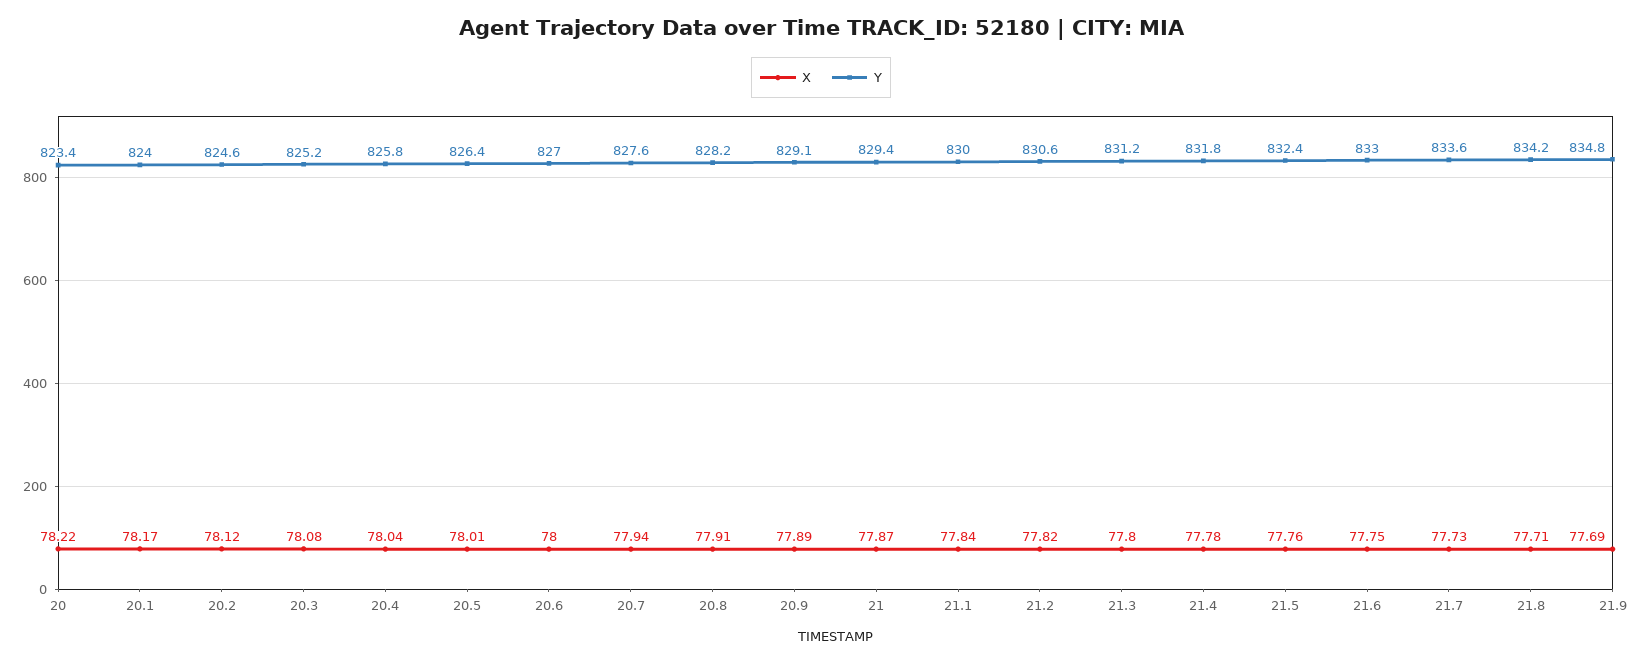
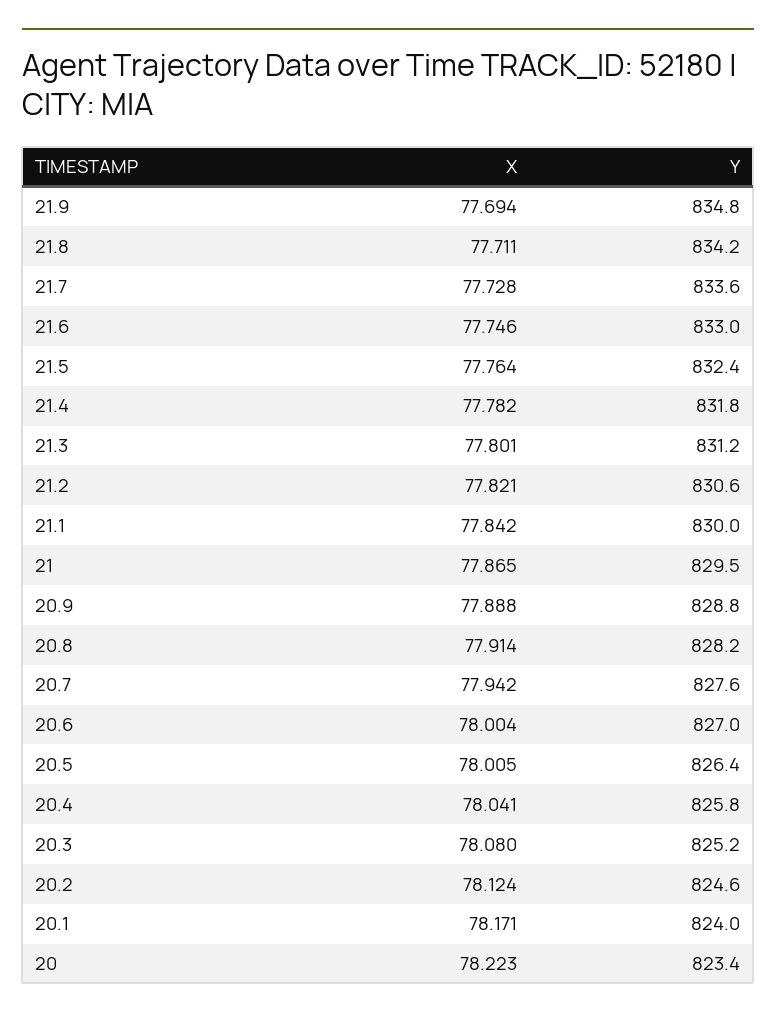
Y, 20.9: 829.1 -> 828.8
Y, 21: 829.4 -> 829.5

